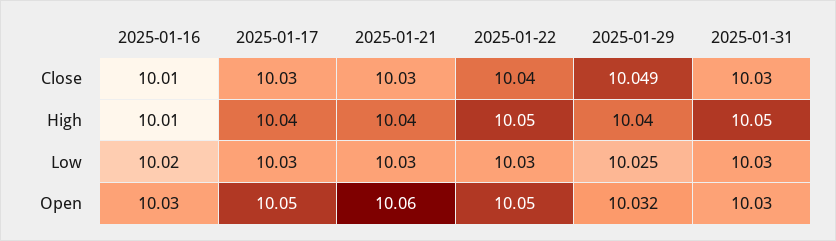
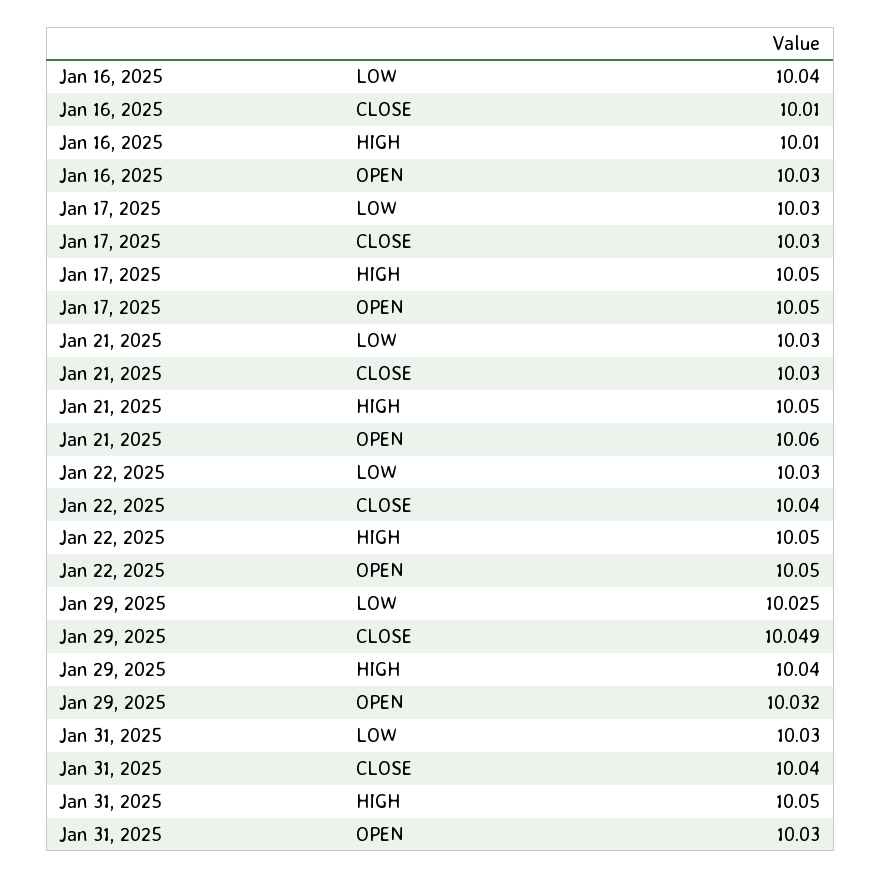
2025-01-31, Close: 10.03 -> 10.04
2025-01-17, High: 10.04 -> 10.05
2025-01-21, High: 10.04 -> 10.05
2025-01-16, Low: 10.02 -> 10.04

